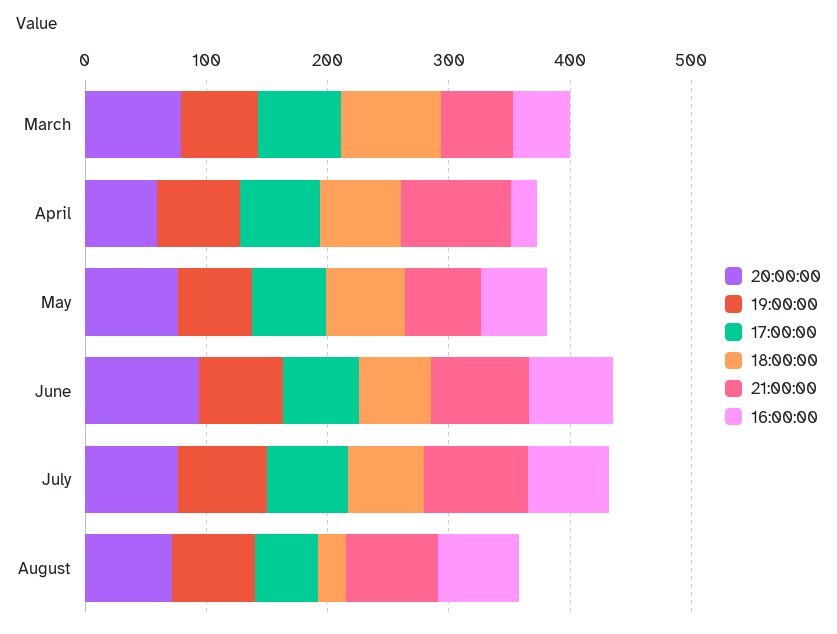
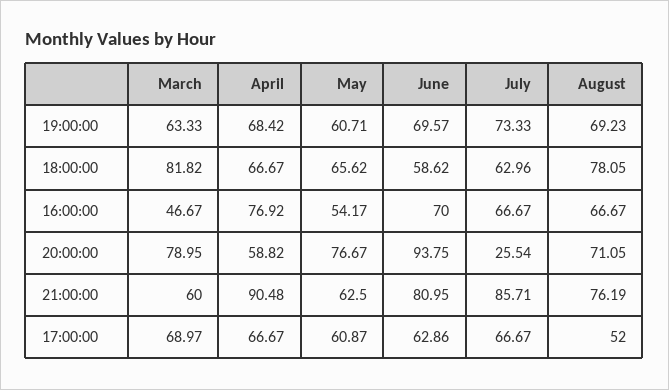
16:00:00, April: 20 -> 76.92
20:00:00, July: 80 -> 25.54
18:00:00, August: 20 -> 78.05

